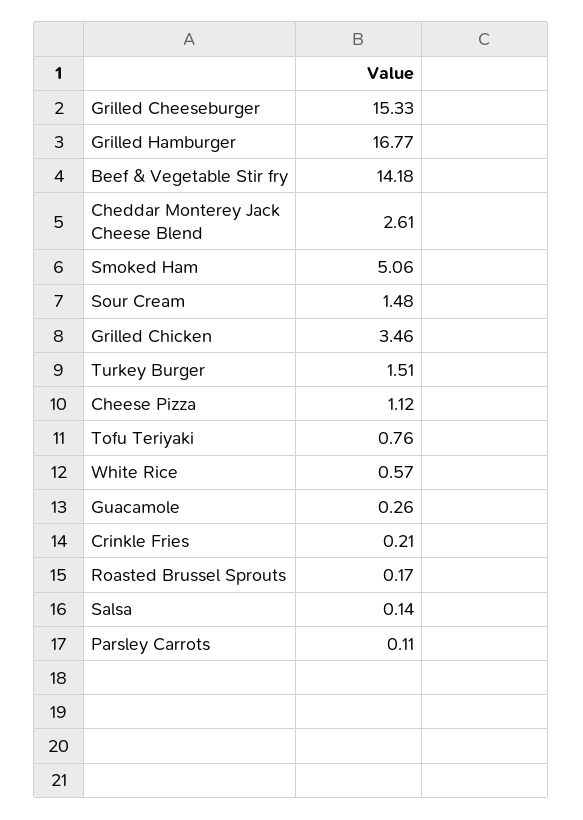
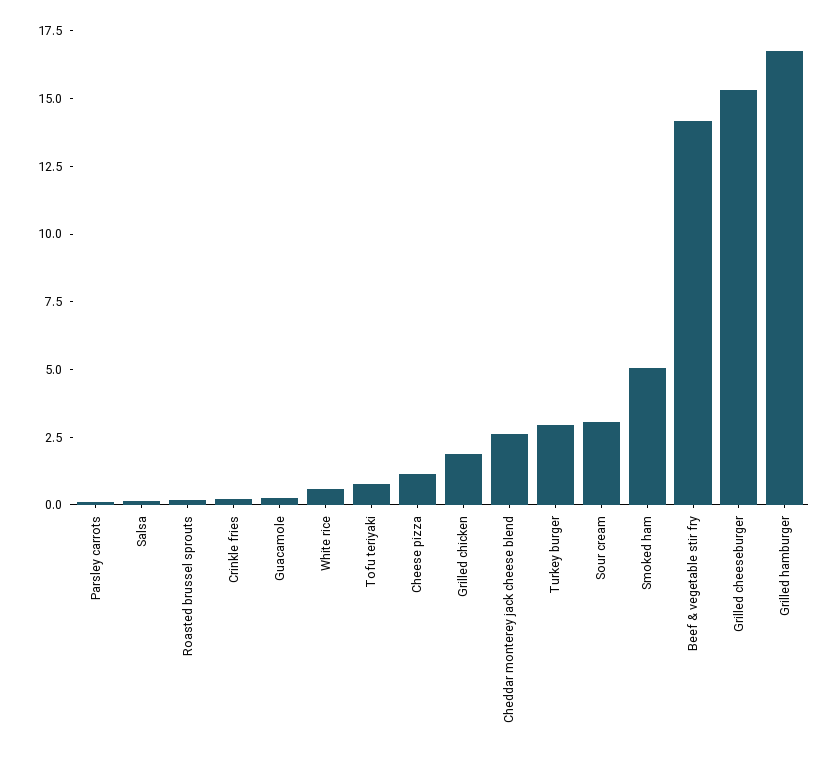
Sour Cream: 1.48 -> 3
Grilled Chicken: 3.46 -> 2
Turkey Burger: 1.51 -> 3

